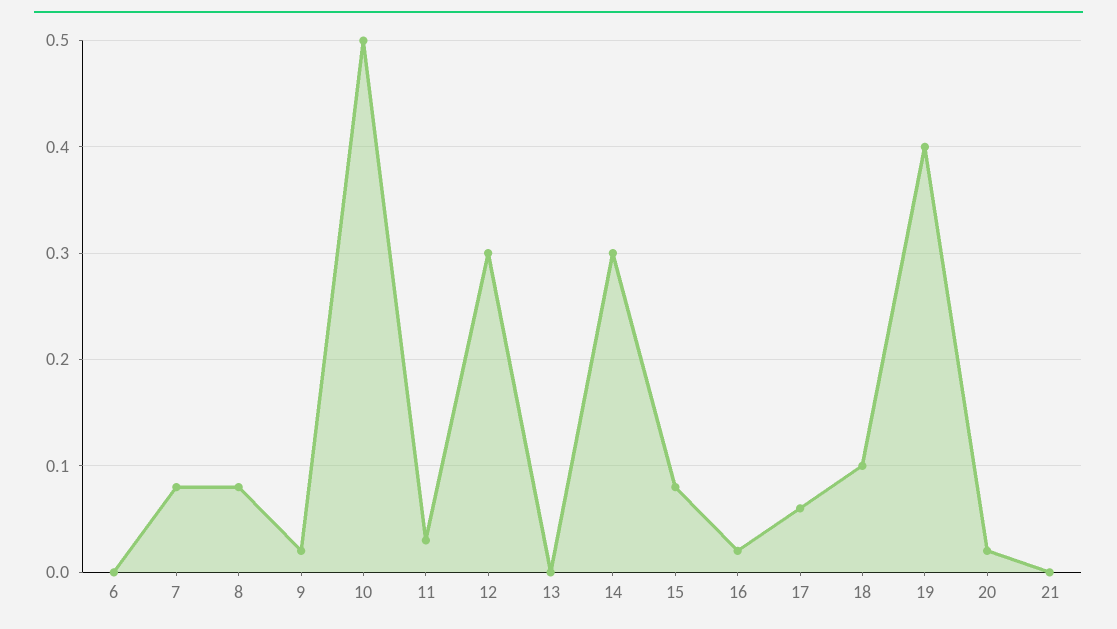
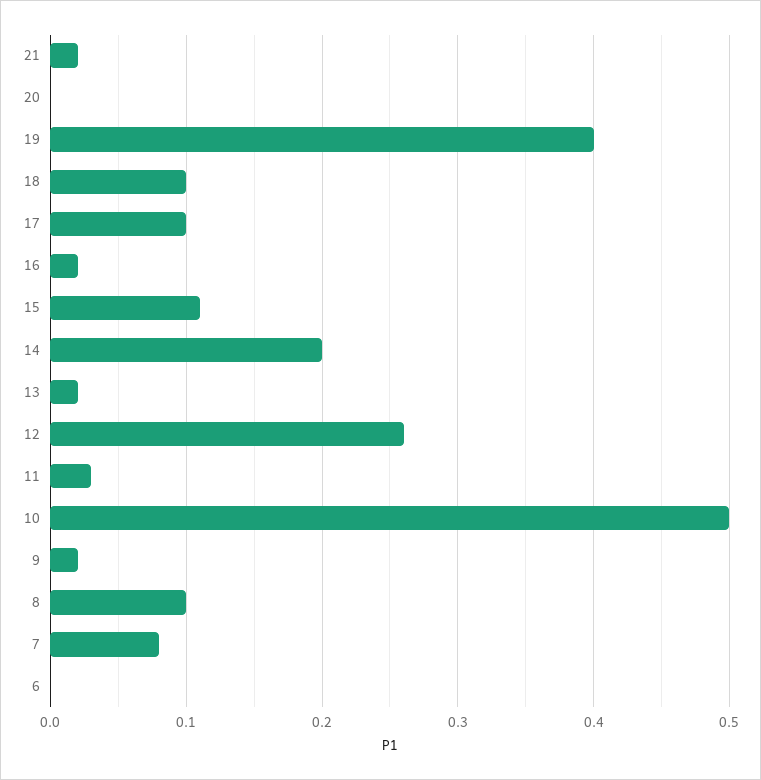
8: 0.08 -> 0.1
12: 0.3 -> 0.26
13: 0 -> 0.02
14: 0.3 -> 0.2
15: 0.08 -> 0.11
17: 0.06 -> 0.1
20: 0.02 -> 0
21: 0 -> 0.02

